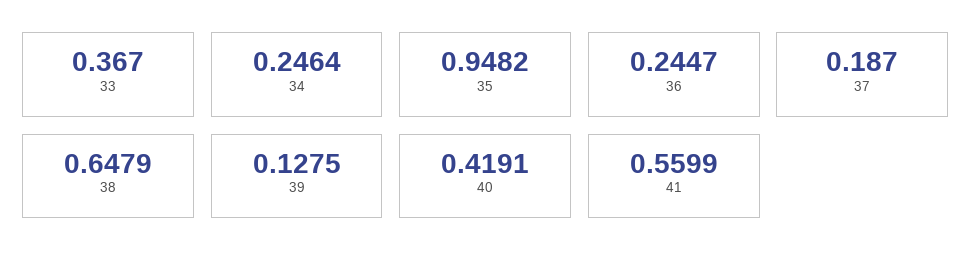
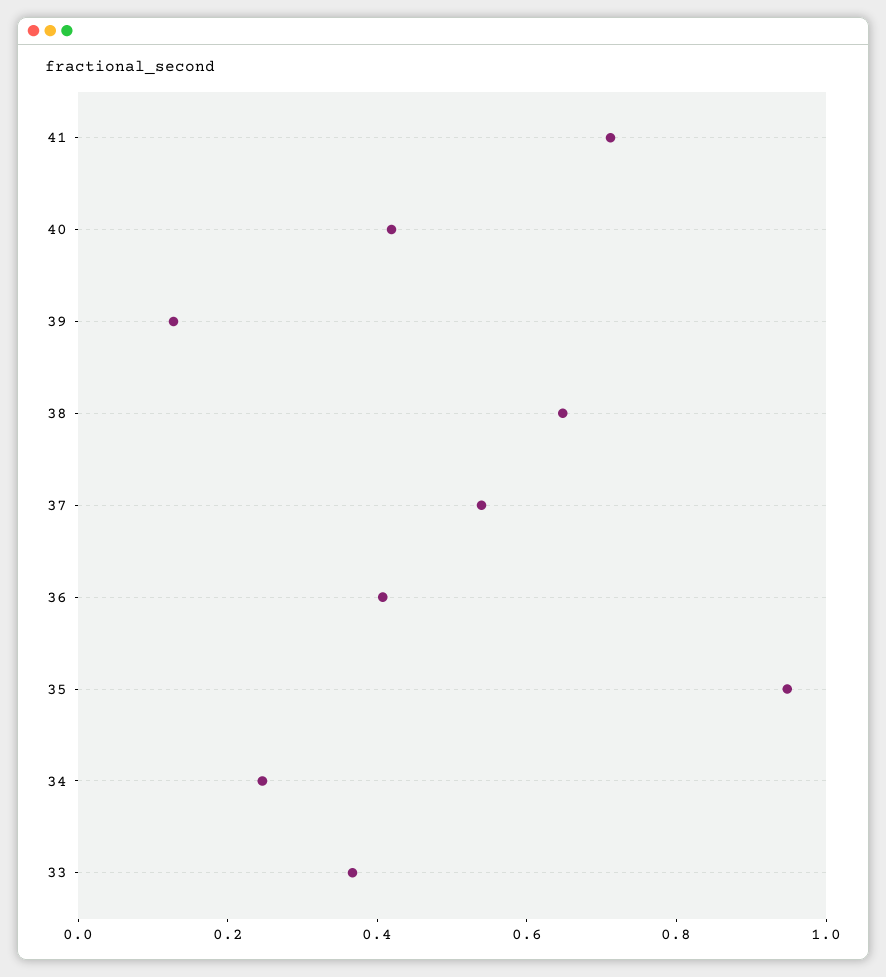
36: 0.2447 -> 0.4
37: 0.187 -> 0.55
41: 0.5599 -> 0.7

